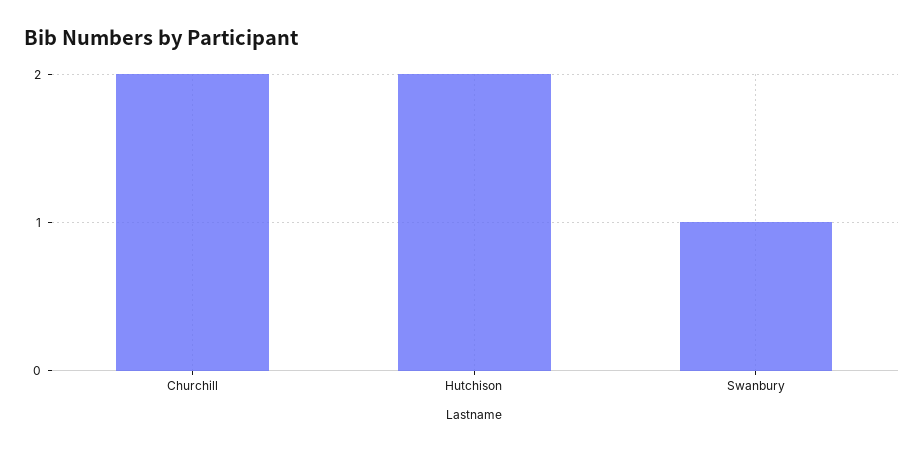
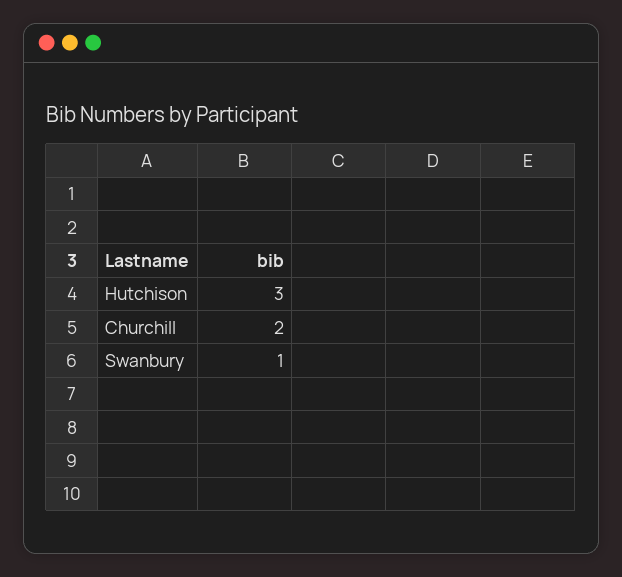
Hutchison: 2 -> 3

